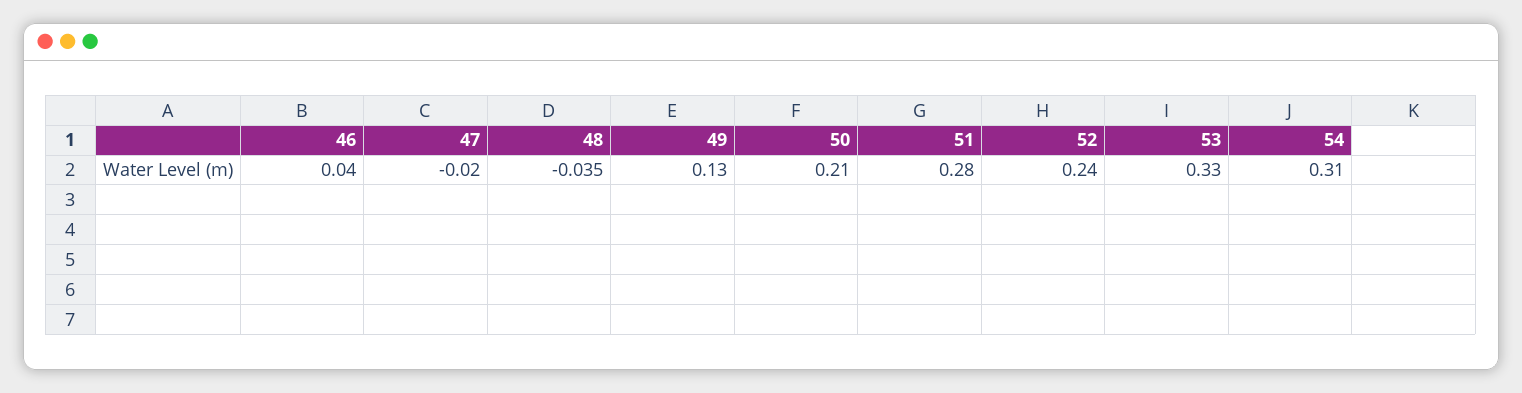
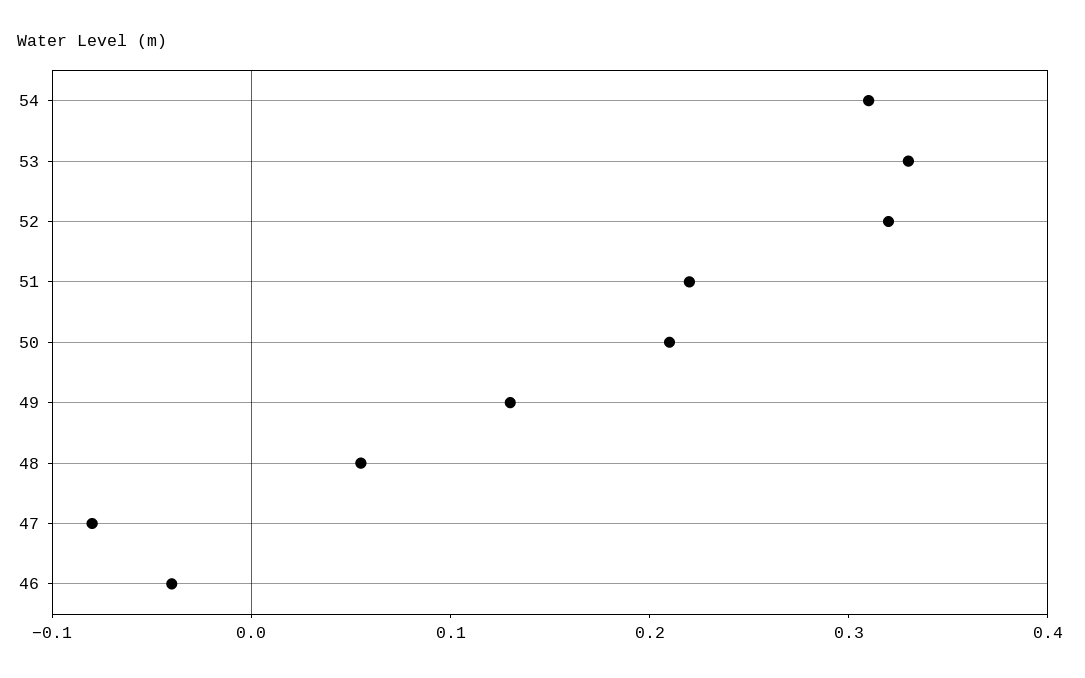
46: 0.04 -> -0.04
47: -0.02 -> -0.08
48: -0.035 -> 0.06
51: 0.28 -> 0.22
52: 0.24 -> 0.32

